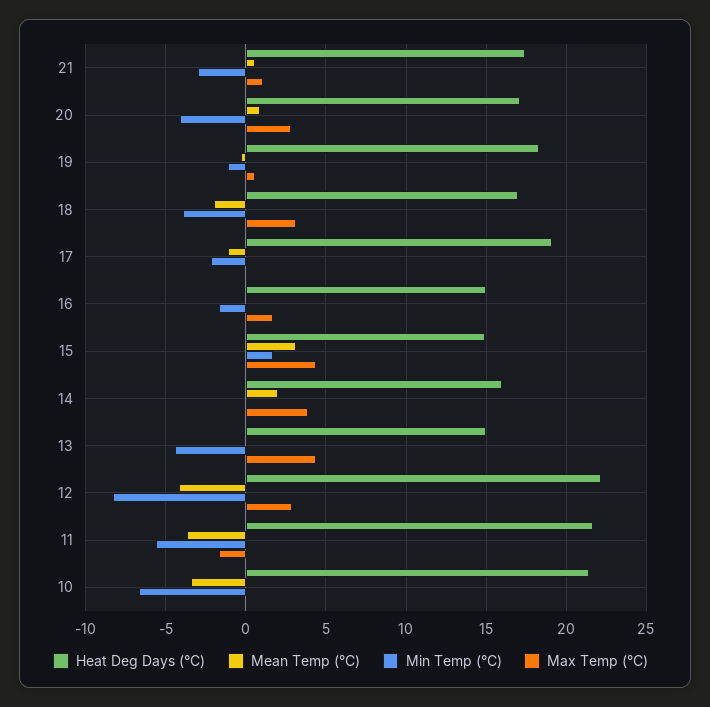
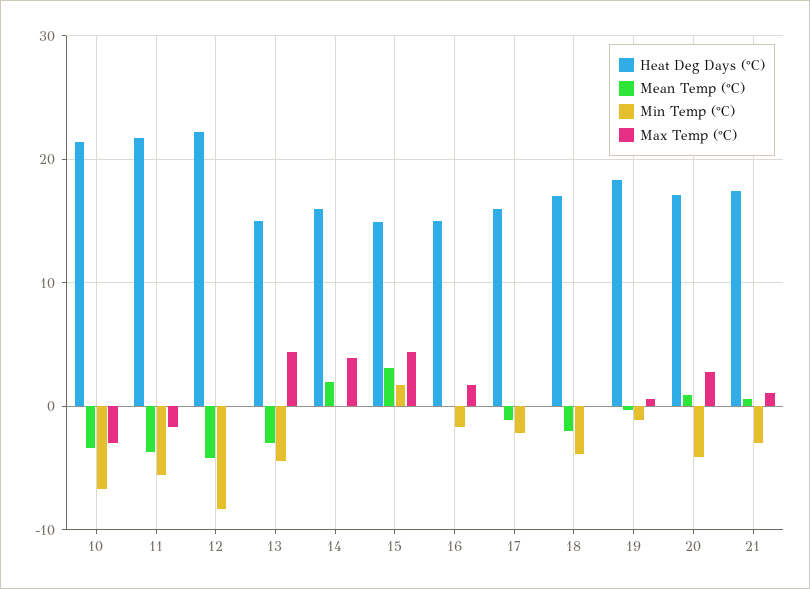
Max Temp (°C), 18: 3 -> 0
Heat Deg Days (°C), 17: 19 -> 16
Mean Temp (°C), 13: 0 -> -3
Max Temp (°C), 12: 3 -> 0
Max Temp (°C), 10: 0 -> -3

